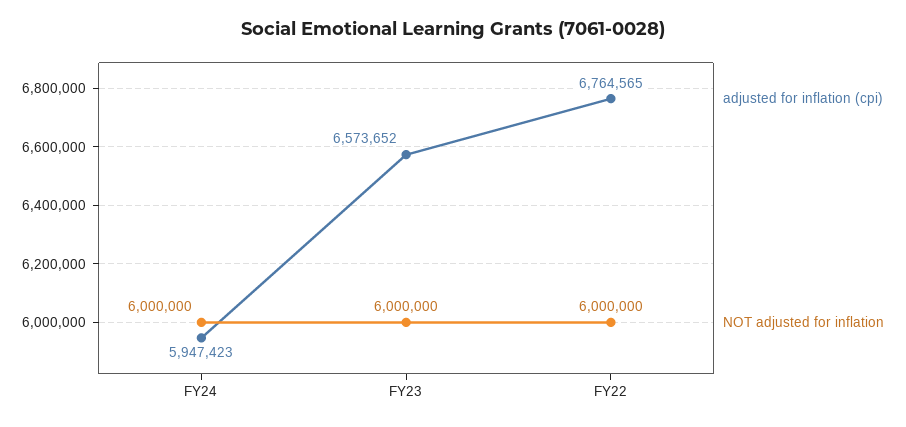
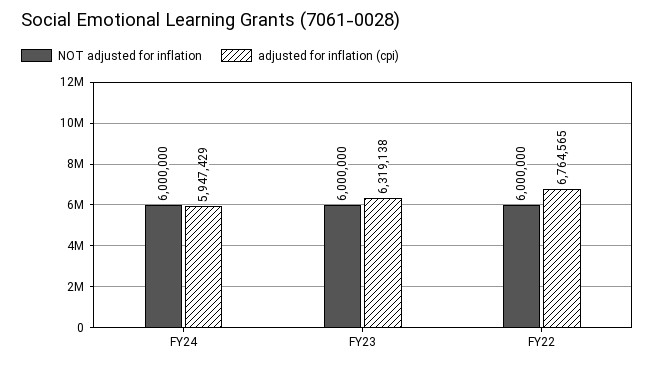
adjusted for inflation (cpi), FY24: 5947423 -> 5947429
adjusted for inflation (cpi), FY23: 6573652 -> 6319138

